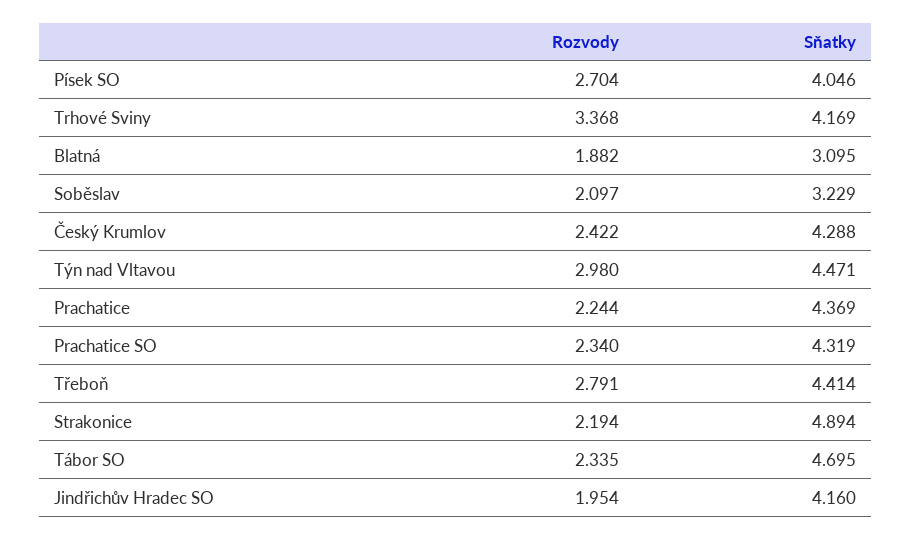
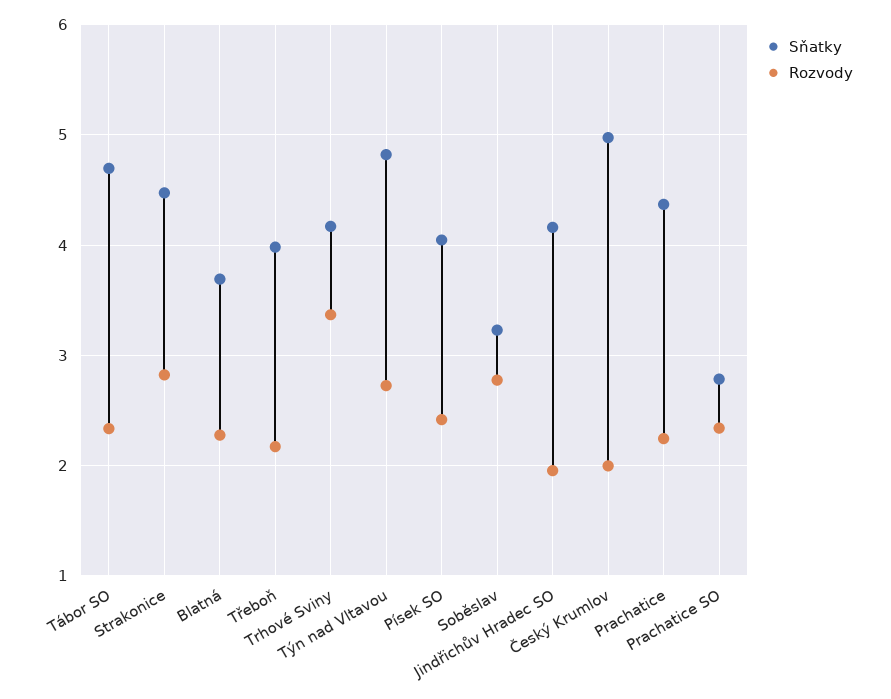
Rozvody, Písek SO: 2.704 -> 2.4
Rozvody, Blatná: 1.882 -> 2.3
Sňatky, Blatná: 3.095 -> 3.7
Rozvody, Soběslav: 2.097 -> 2.8
Rozvody, Český Krumlov: 2.422 -> 2
Sňatky, Český Krumlov: 4.288 -> 5
Rozvody, Týn nad Vltavou: 2.98 -> 2.7
Sňatky, Týn nad Vltavou: 4.471 -> 4.8
Sňatky, Prachatice SO: 4.319 -> 2.8
Rozvody, Třeboň: 2.791 -> 2.2
Sňatky, Třeboň: 4.414 -> 4
Rozvody, Strakonice: 2.194 -> 2.8
Sňatky, Strakonice: 4.894 -> 4.5

